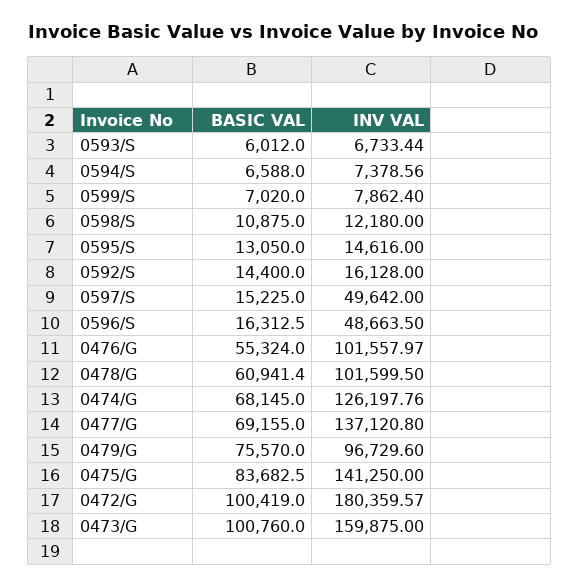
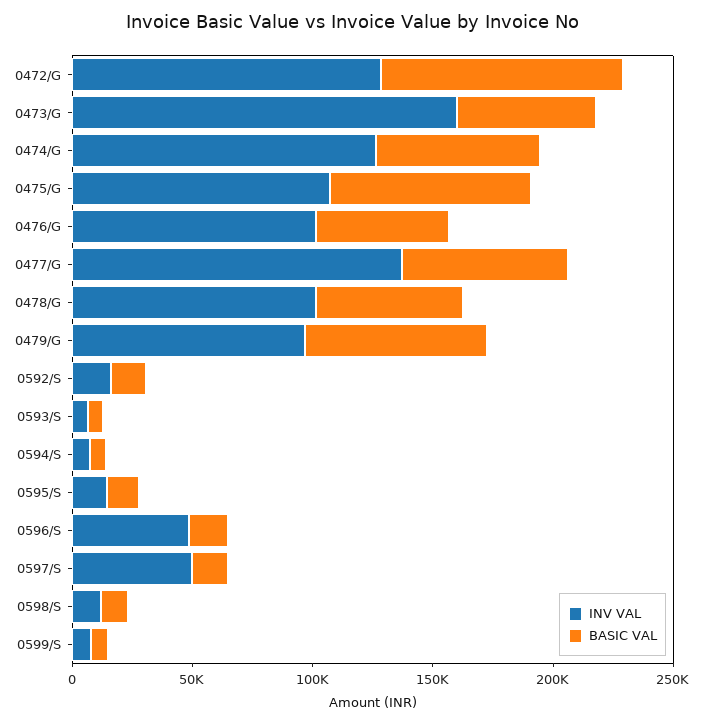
INV VAL, 0475/G: 141250 -> 110000
INV VAL, 0472/G: 180359.57 -> 130000
BASIC VAL, 0473/G: 100760 -> 60000

